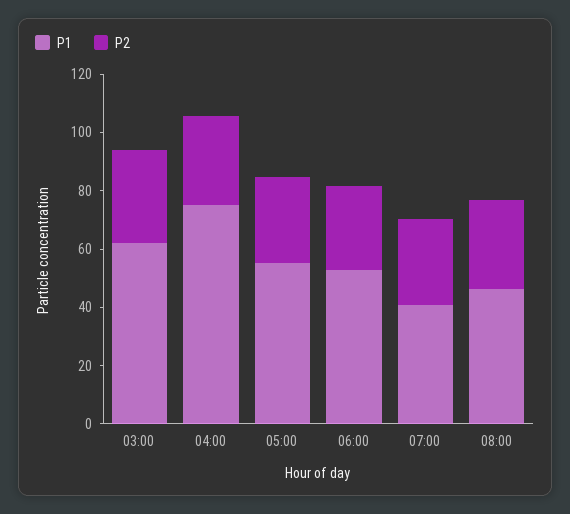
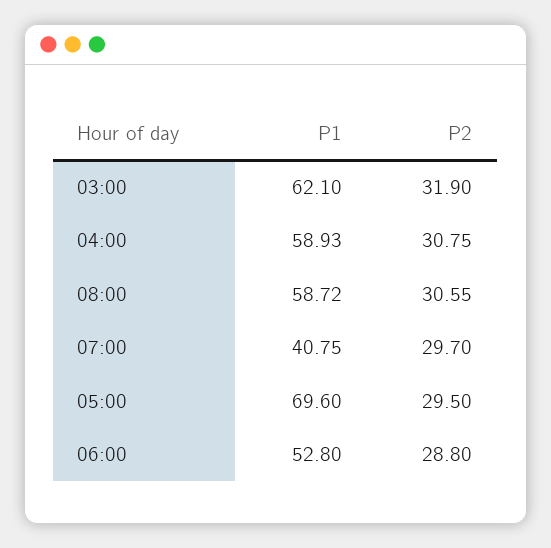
P1, 04:00: 75 -> 58.93
P1, 05:00: 55 -> 69.6
P1, 08:00: 45 -> 58.72

